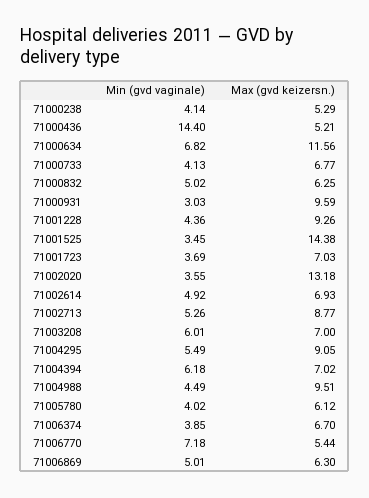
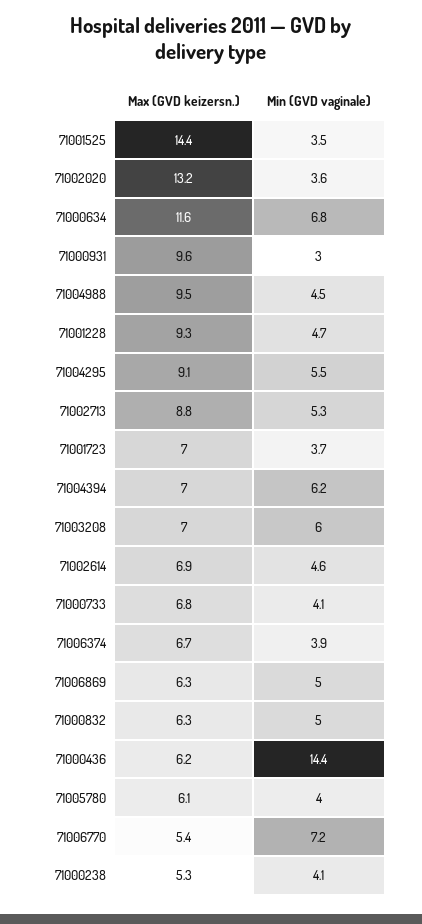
Max (gvd keizersn.), 71000436: 5.21 -> 6.2
Min (gvd vaginale), 71001228: 4.36 -> 4.7
Min (gvd vaginale), 71002614: 4.92 -> 4.6

